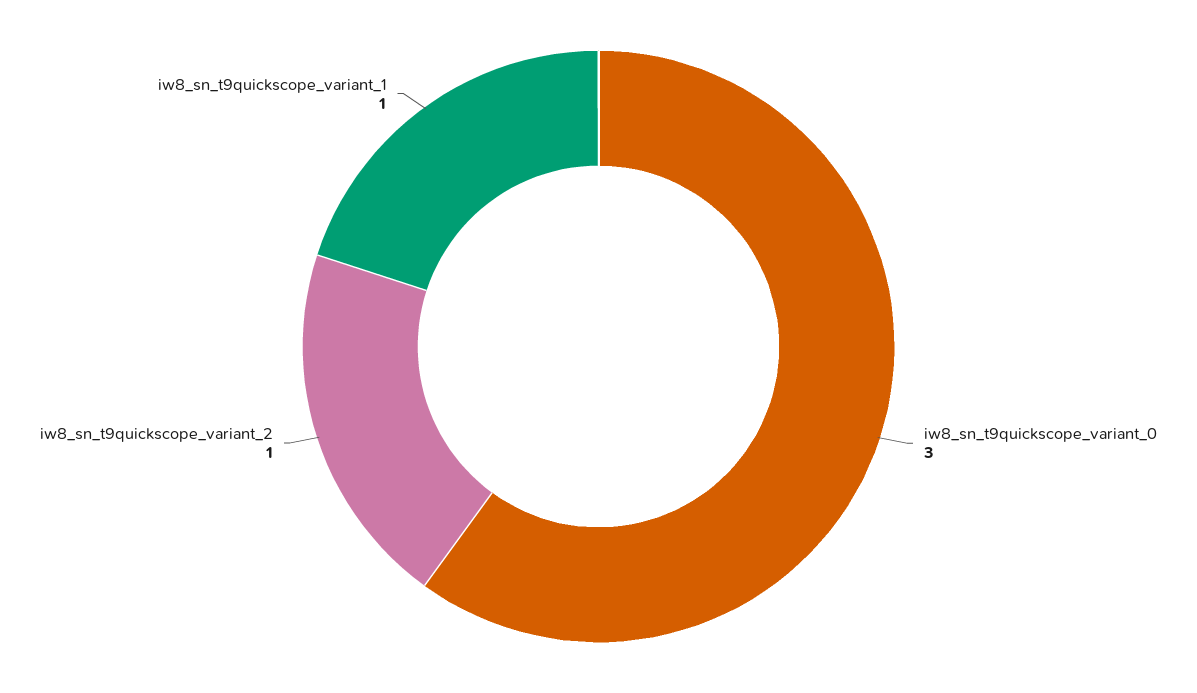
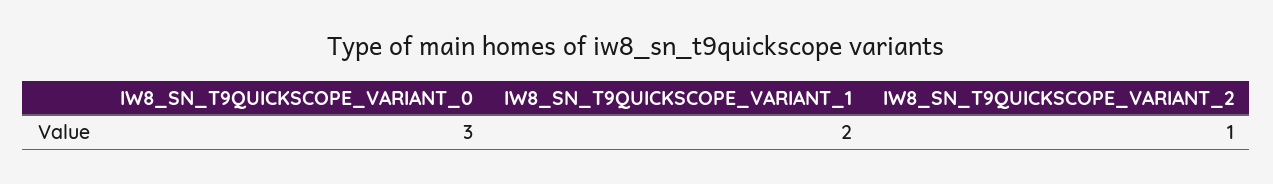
iw8_sn_t9quickscope_variant_1: 1 -> 2

